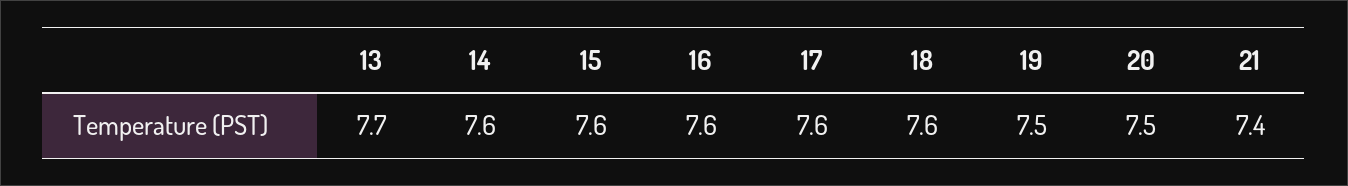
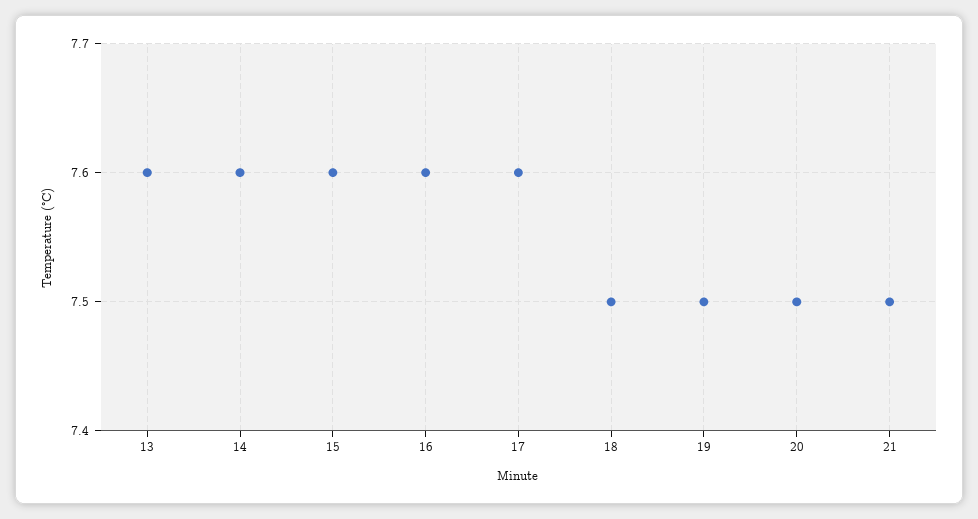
13: 7.7 -> 7.6
18: 7.6 -> 7.5
21: 7.4 -> 7.5

